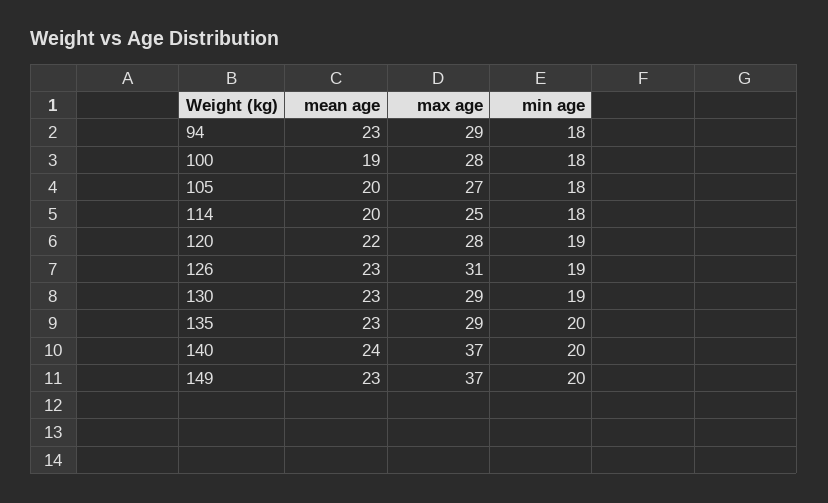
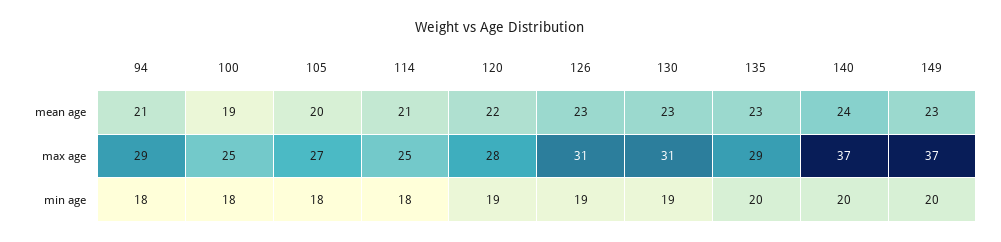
mean age, 94: 23 -> 21
max age, 100: 28 -> 25
mean age, 114: 20 -> 21
max age, 130: 29 -> 31

